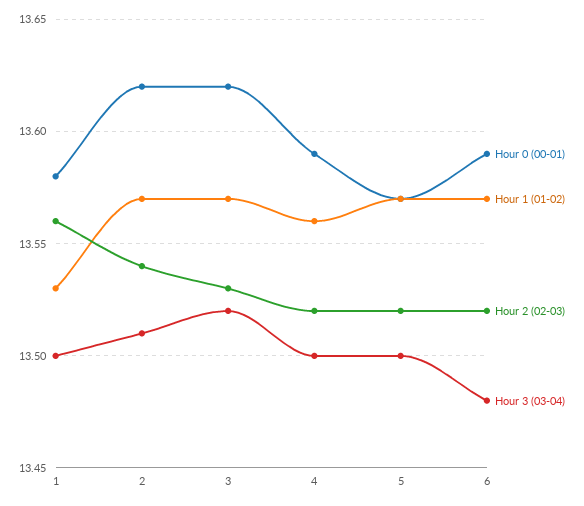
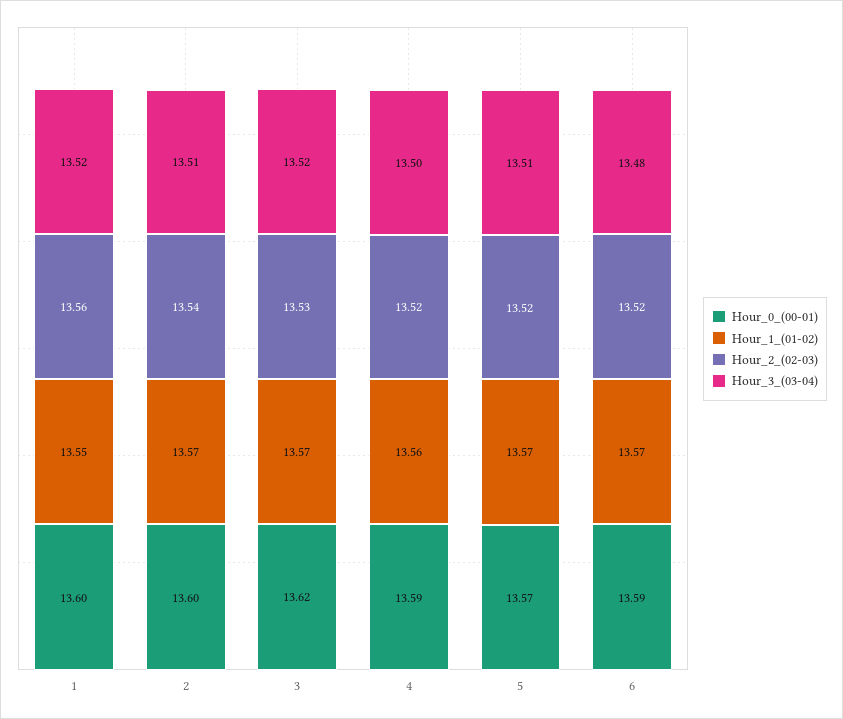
Hour 0 (00-01), 1: 13.58 -> 13.6
Hour 1 (01-02), 1: 13.53 -> 13.55
Hour 3 (03-04), 1: 13.5 -> 13.52
Hour 0 (00-01), 2: 13.62 -> 13.6
Hour 3 (03-04), 5: 13.5 -> 13.51

